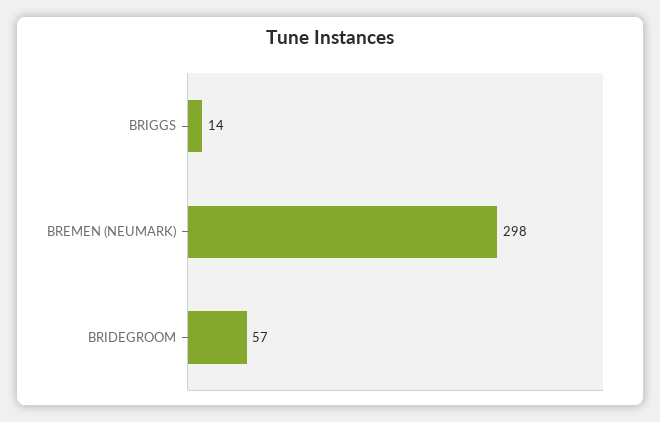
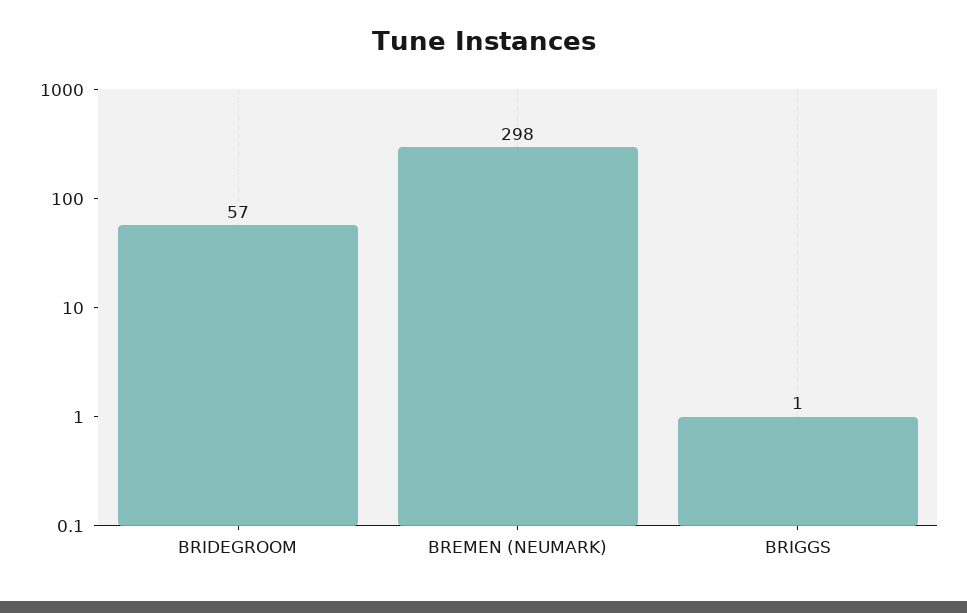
BRIGGS: 14 -> 1

